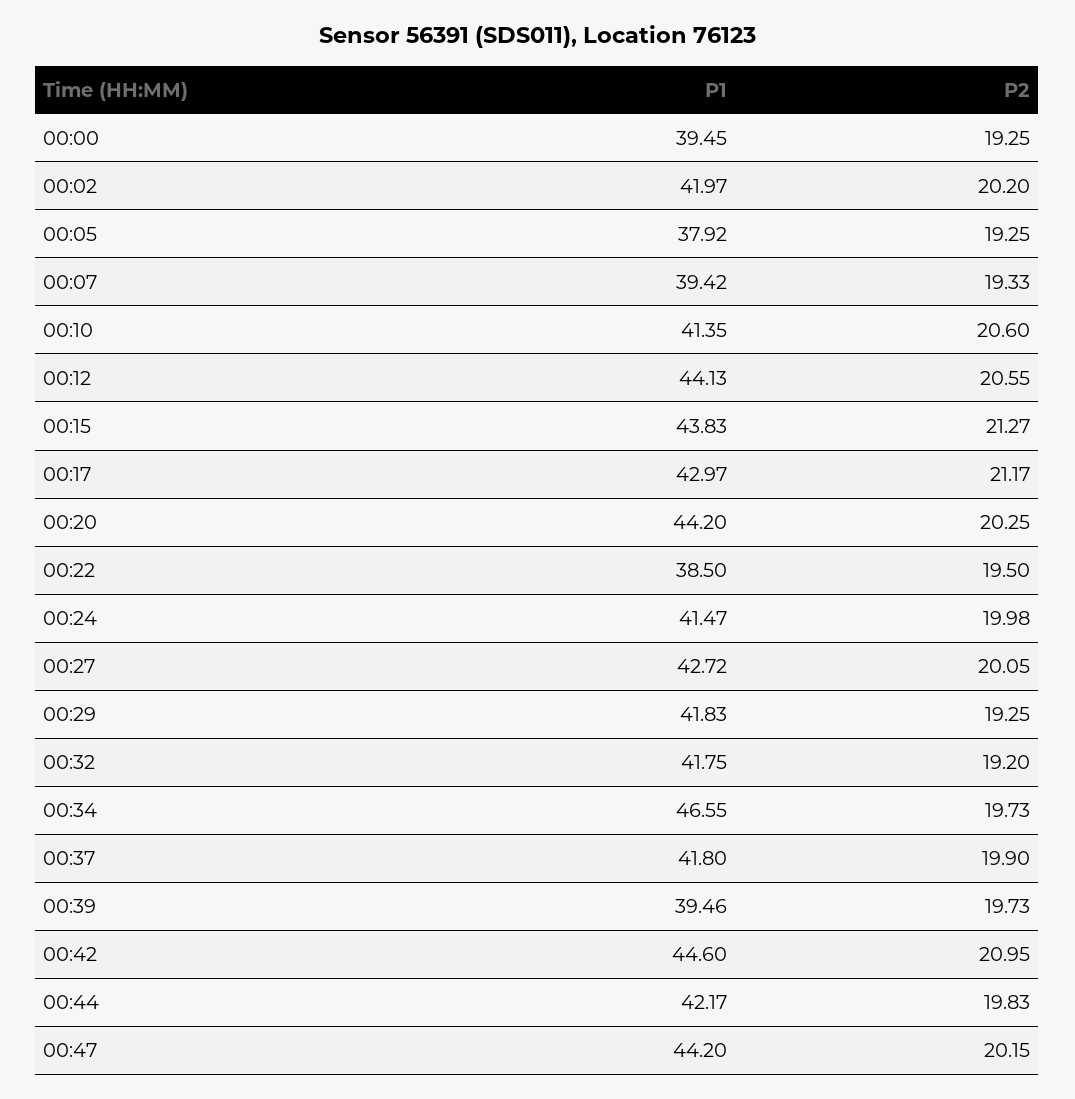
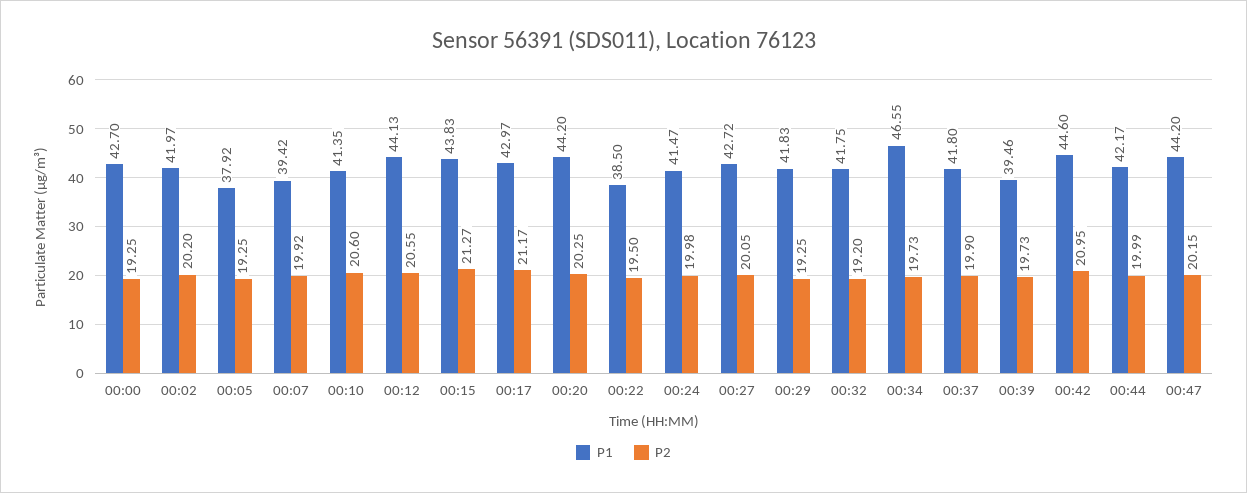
P1, 00:00: 39.45 -> 42.7
P2, 00:07: 19.33 -> 19.92
P2, 00:44: 19.83 -> 19.99

